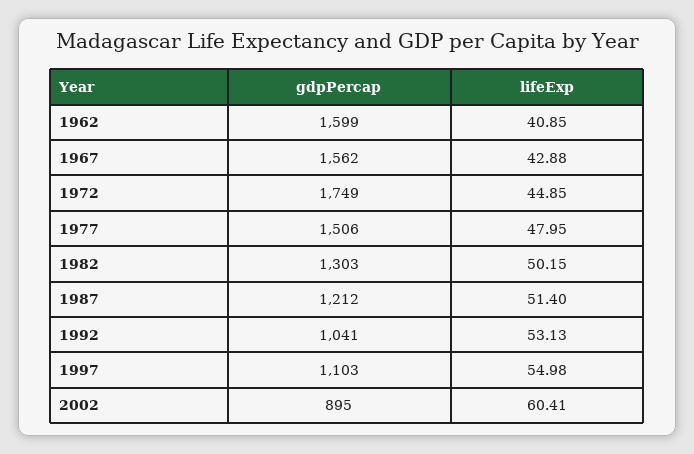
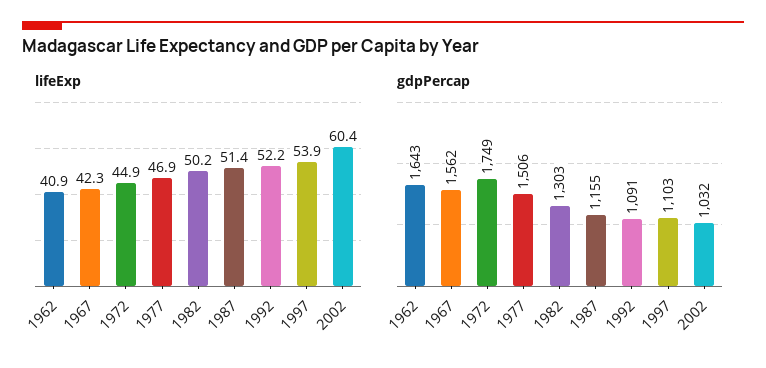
gdpPercap, 1962: 1599 -> 1643
lifeExp, 1967: 42.88 -> 42.3
lifeExp, 1977: 47.95 -> 46.9
gdpPercap, 1987: 1212 -> 1155
gdpPercap, 1992: 1041 -> 1091
lifeExp, 1992: 53.13 -> 52.2
lifeExp, 1997: 54.98 -> 53.9
gdpPercap, 2002: 895 -> 1032

